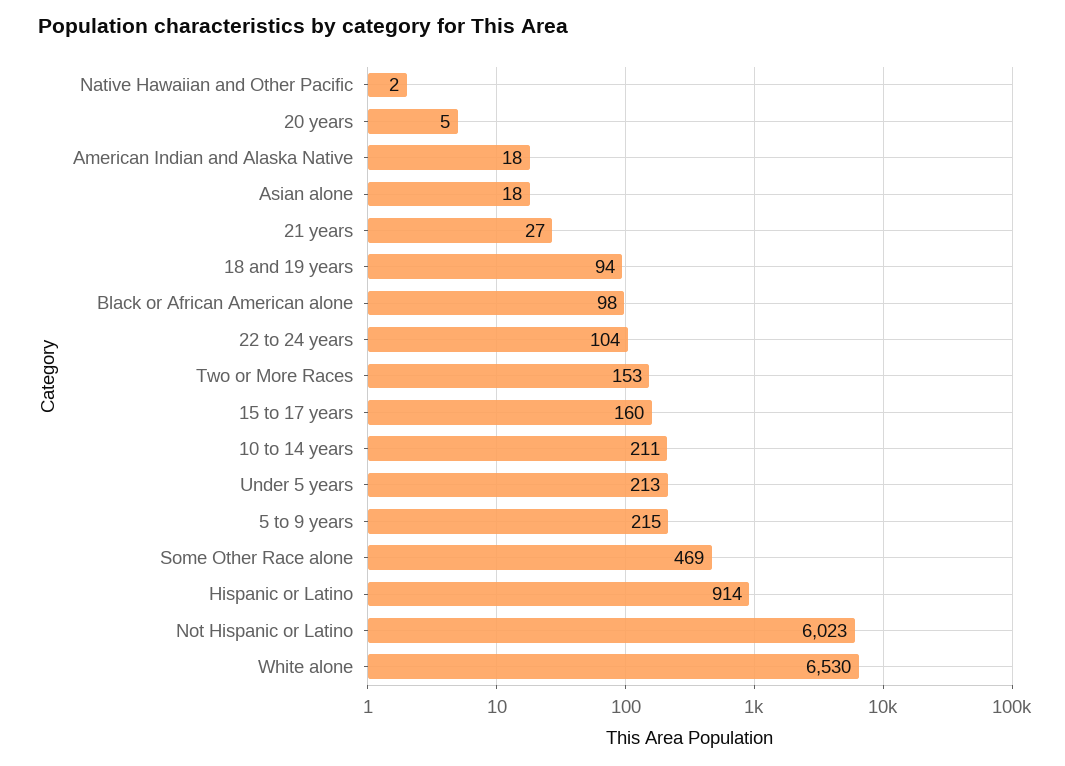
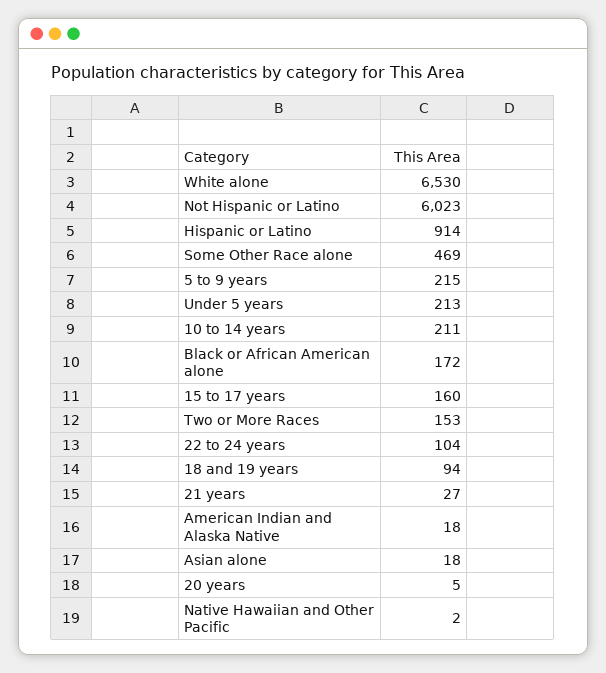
Black or African American alone: 98 -> 172

